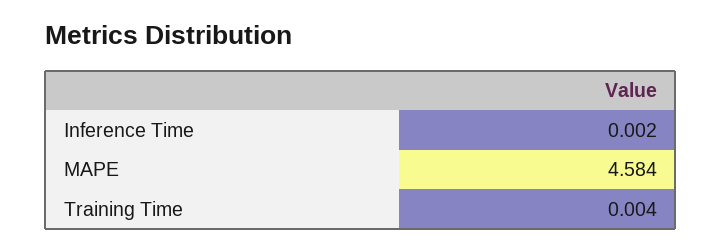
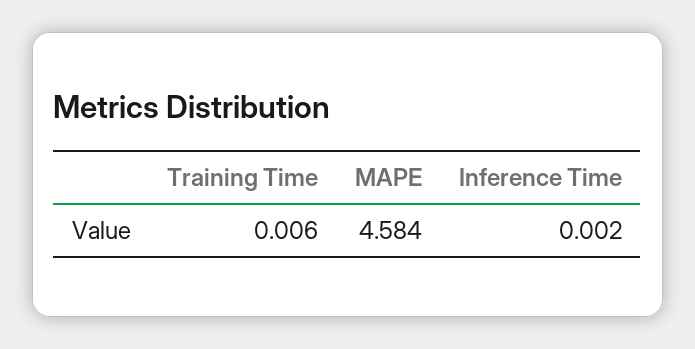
Training Time: 0.004 -> 0.006

